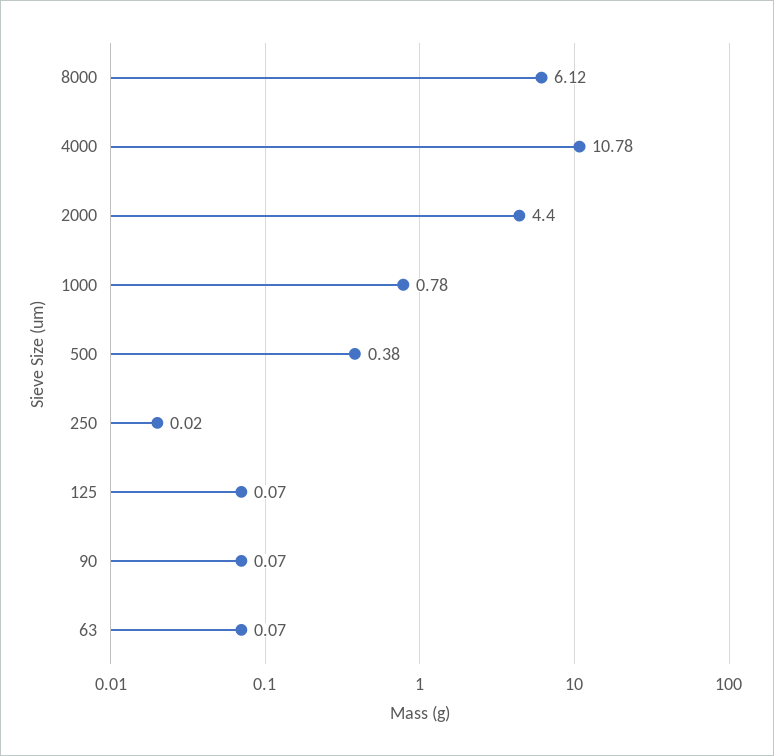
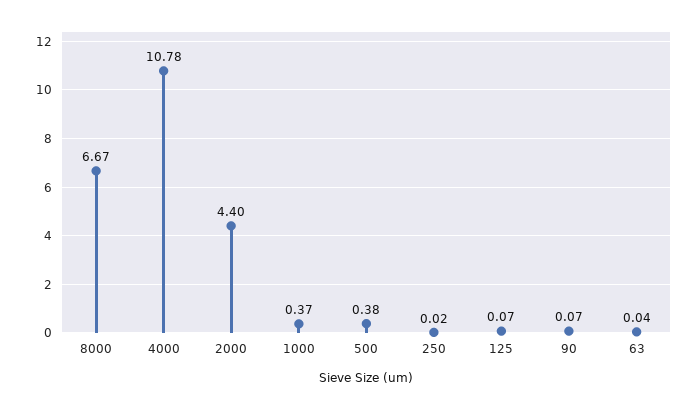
8000: 6.12 -> 6.67
1000: 0.78 -> 0.37
63: 0.07 -> 0.04

